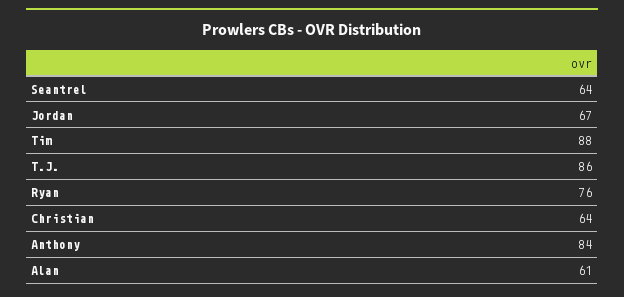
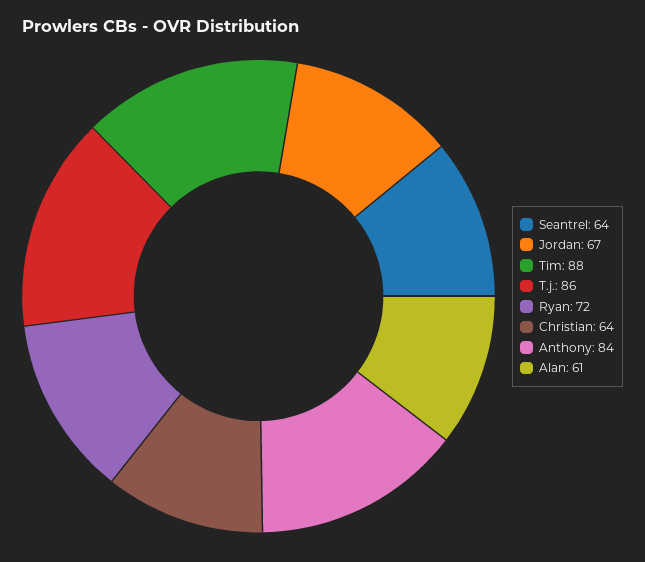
Ryan: 76 -> 72

